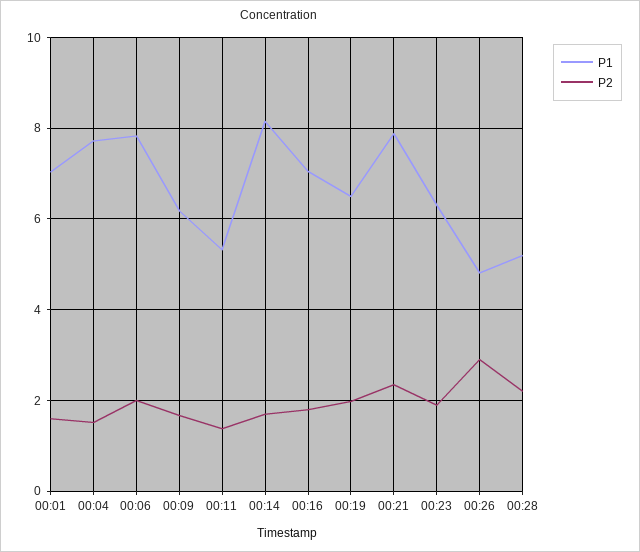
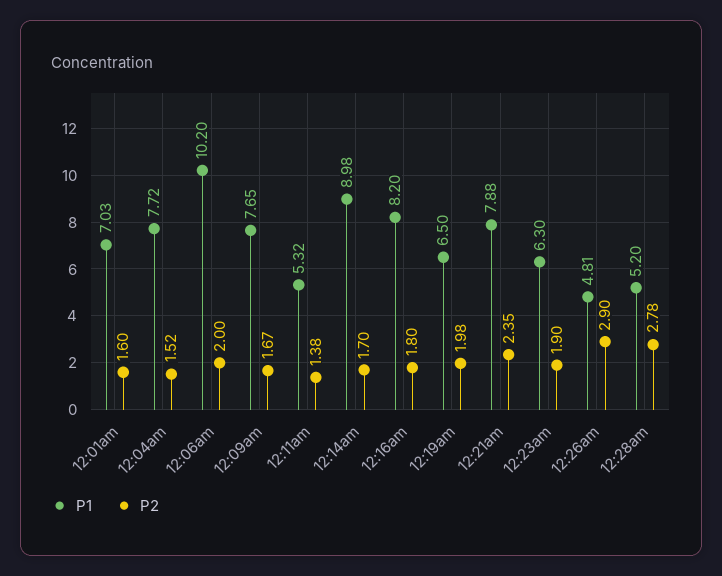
P1, 00:06: 7.8 -> 10.2
P1, 00:09: 6.2 -> 7.65
P1, 00:14: 8.2 -> 8.98
P1, 00:16: 7 -> 8.2
P2, 00:28: 2.2 -> 2.78

